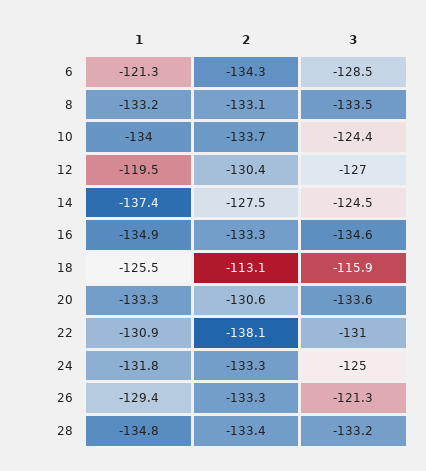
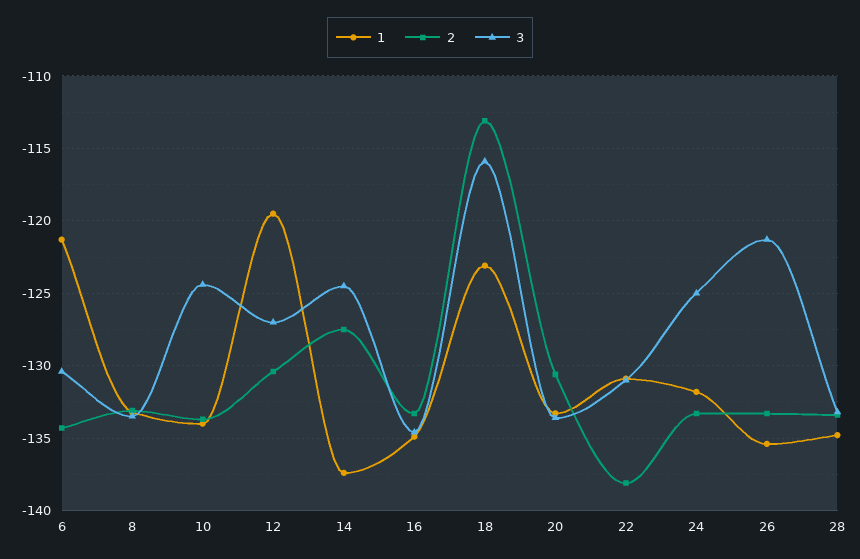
3, 6: -128.5 -> -130.5
1, 18: -125.5 -> -123
1, 26: -129.4 -> -135.5

